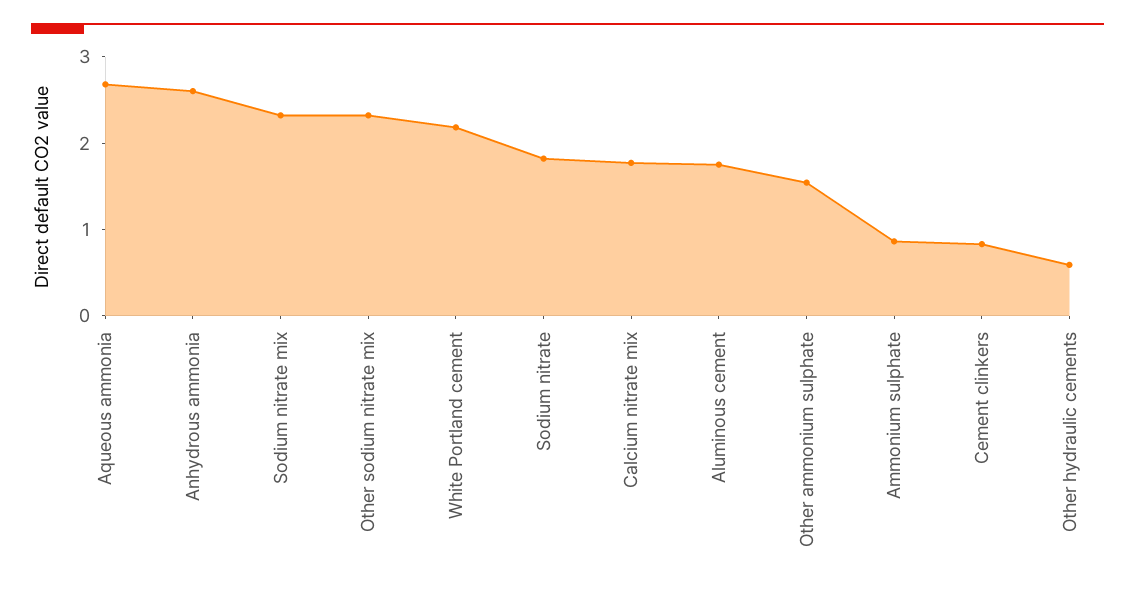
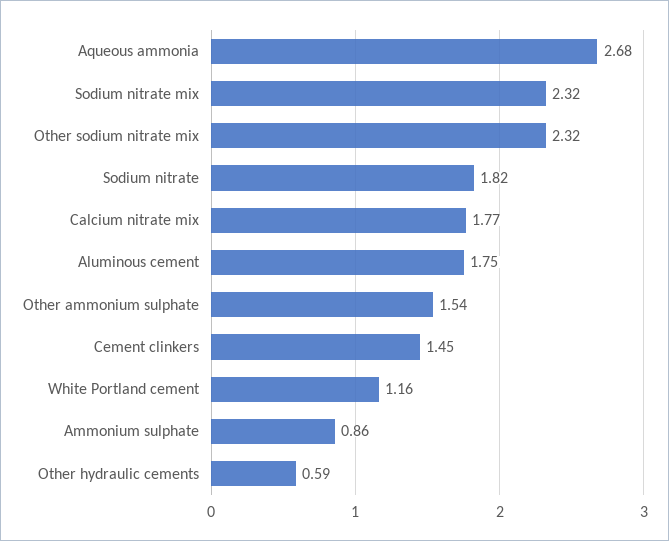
Anhydrous ammonia: 2.6 -> none
White Portland cement: 2.2 -> 1.16
Cement clinkers: 0.8 -> 1.45

